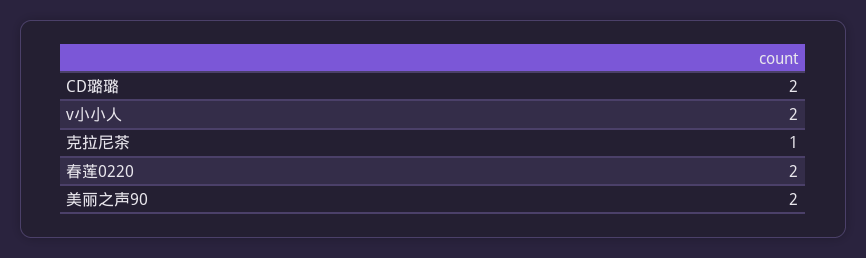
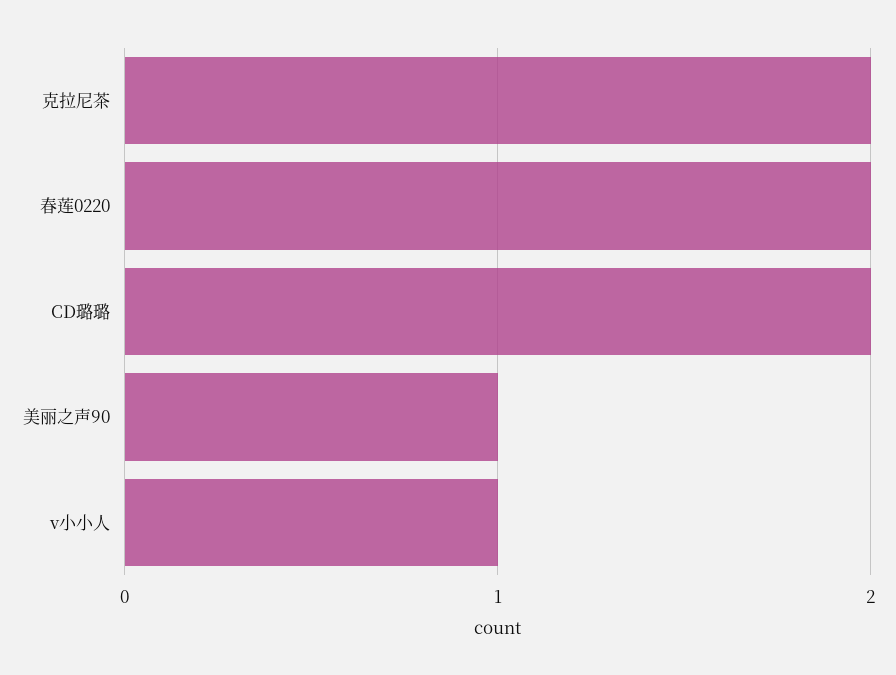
v小小人: 2 -> 1
克拉尼茶: 1 -> 2
美丽之声90: 2 -> 1

